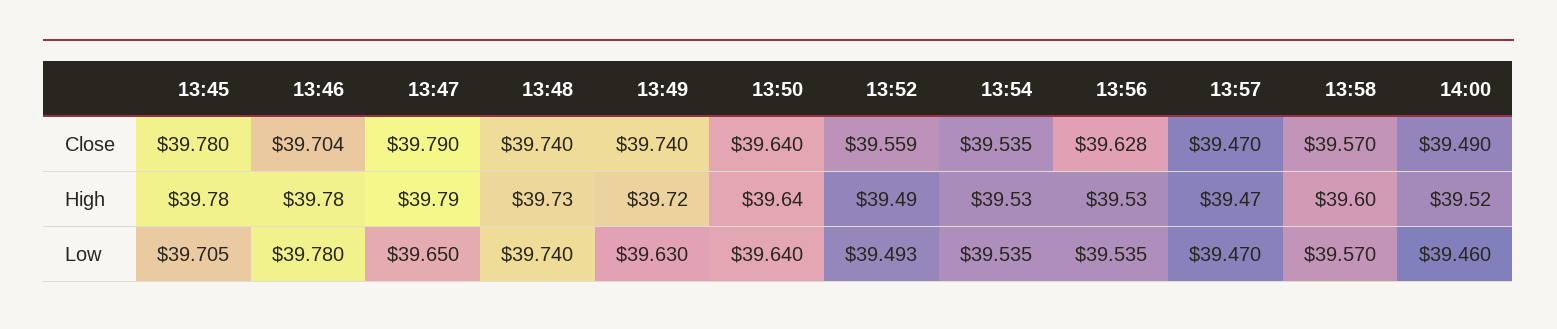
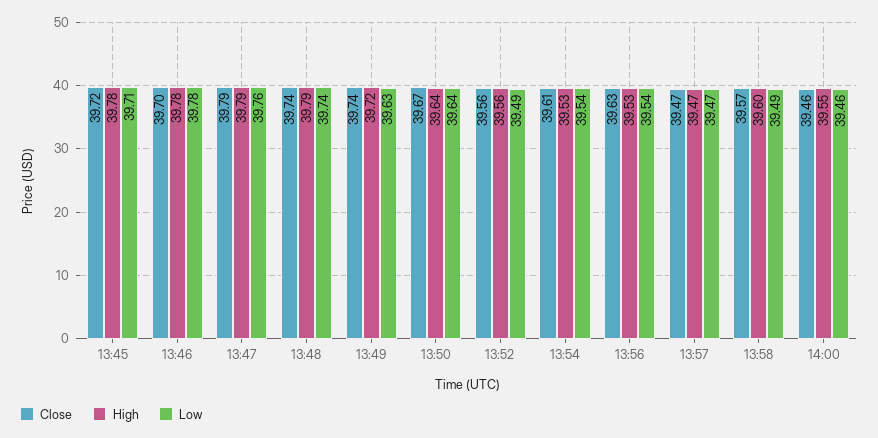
Close, 13:45: 39.78 -> 39.72
Close, 13:50: 39.64 -> 39.67
Close, 13:54: 39.535 -> 39.61
Close, 14:00: 39.49 -> 39.46
High, 13:48: 39.73 -> 39.79
High, 13:52: 39.49 -> 39.56
High, 14:00: 39.52 -> 39.55
Low, 13:47: 39.65 -> 39.76
Low, 13:58: 39.57 -> 39.49

